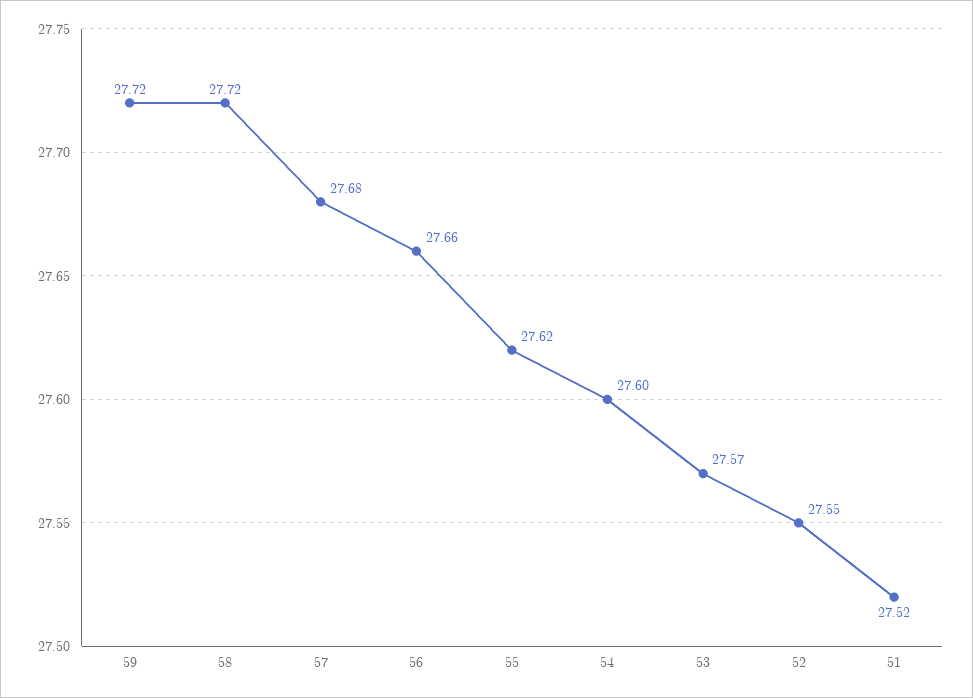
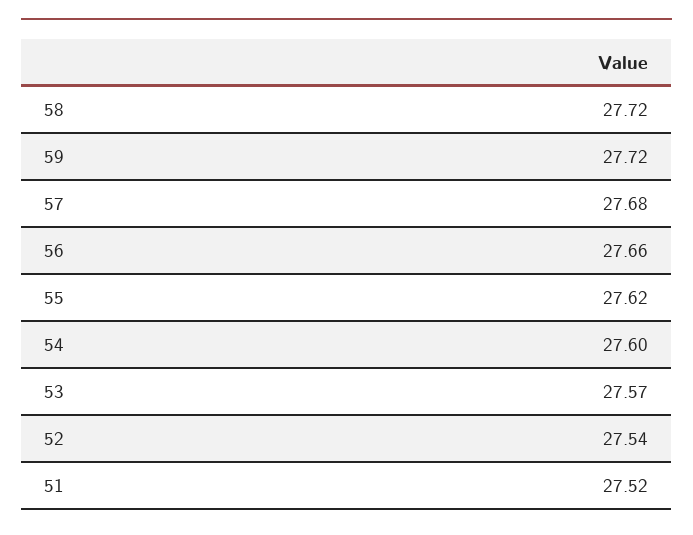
52: 27.55 -> 27.54

